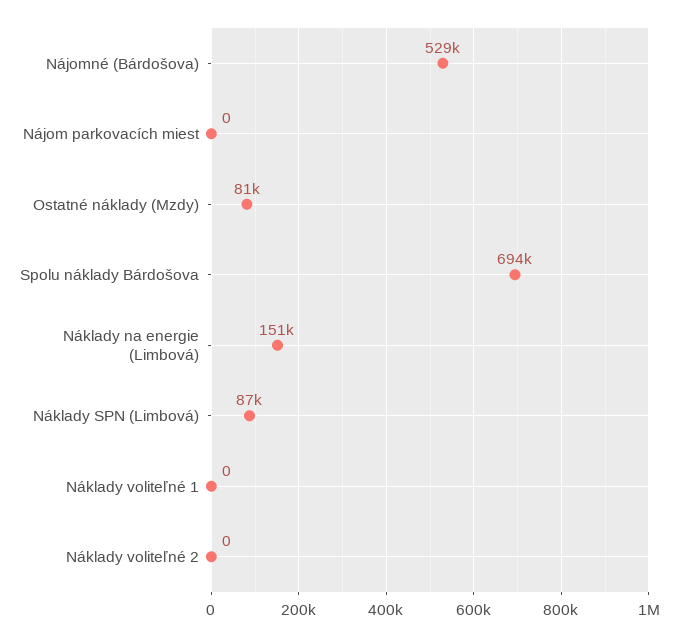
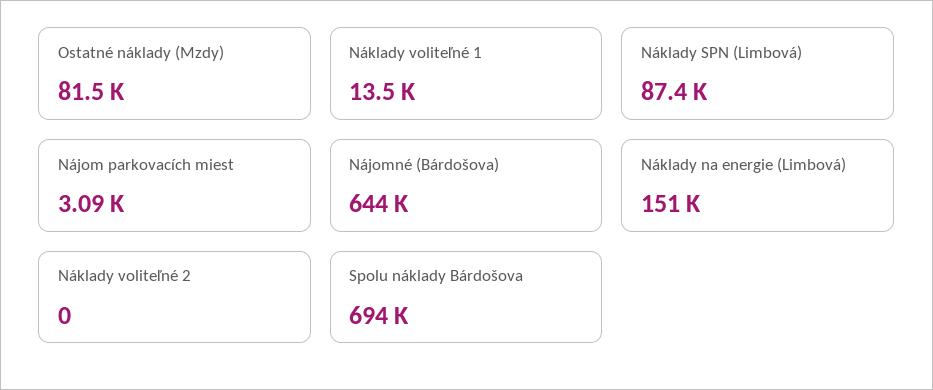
Nájomné (Bárdošova): 529000 -> 644000
Nájom parkovacích miest: 0 -> 3090
Náklady voliteľné 1: 0 -> 13500

